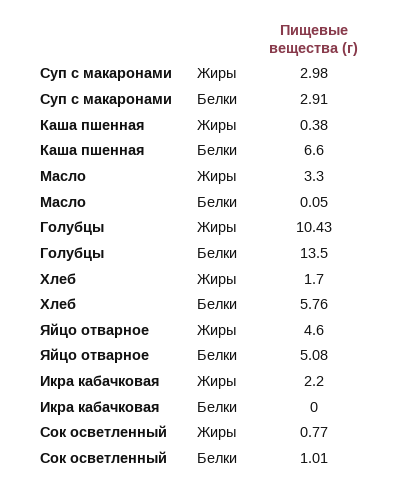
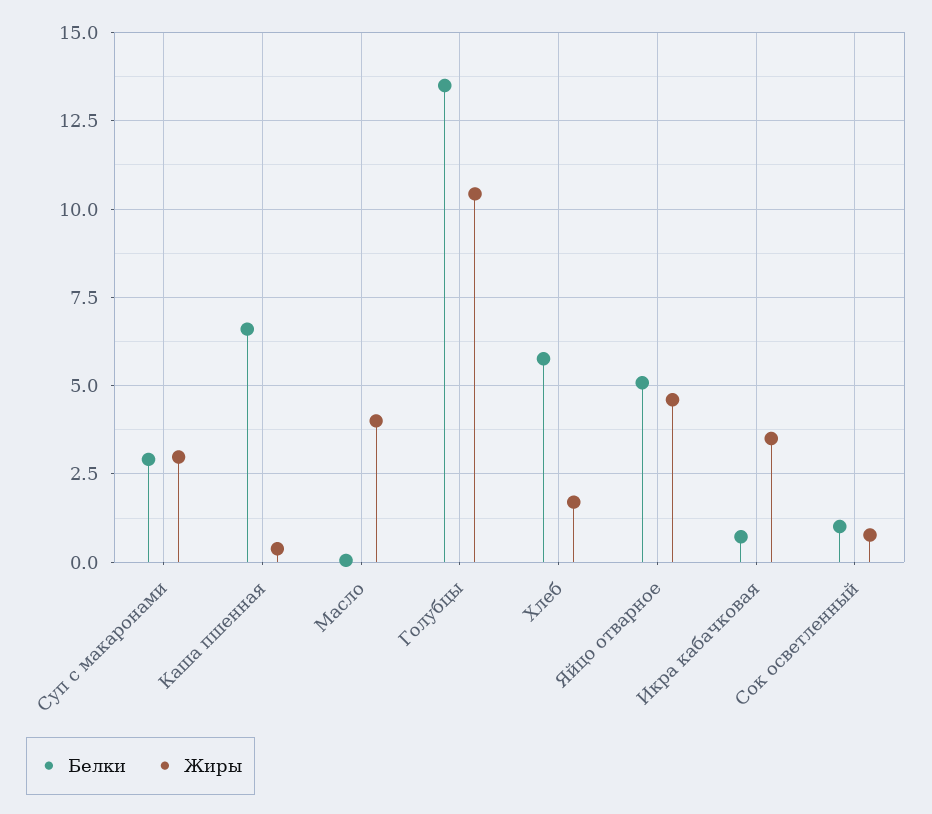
Жиры, Масло: 3.3 -> 4
Жиры, Икра кабачковая: 2.2 -> 3.5
Белки, Икра кабачковая: 0 -> 0.75

